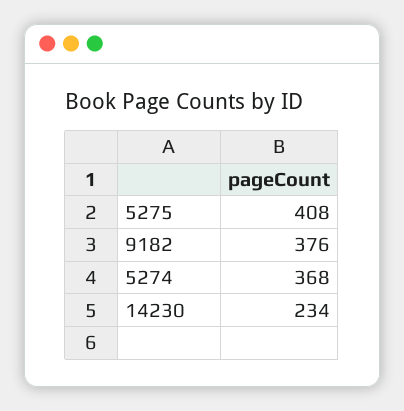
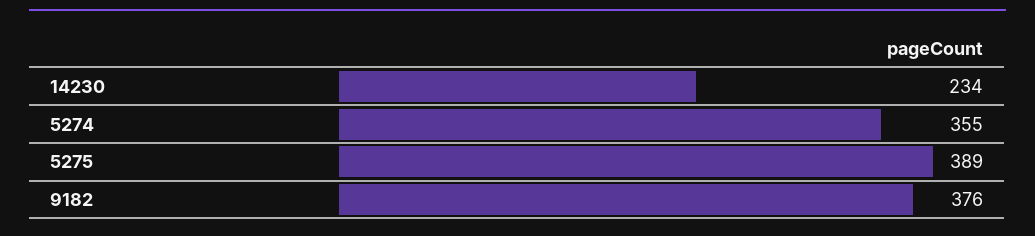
5275: 408 -> 389
5274: 368 -> 355

